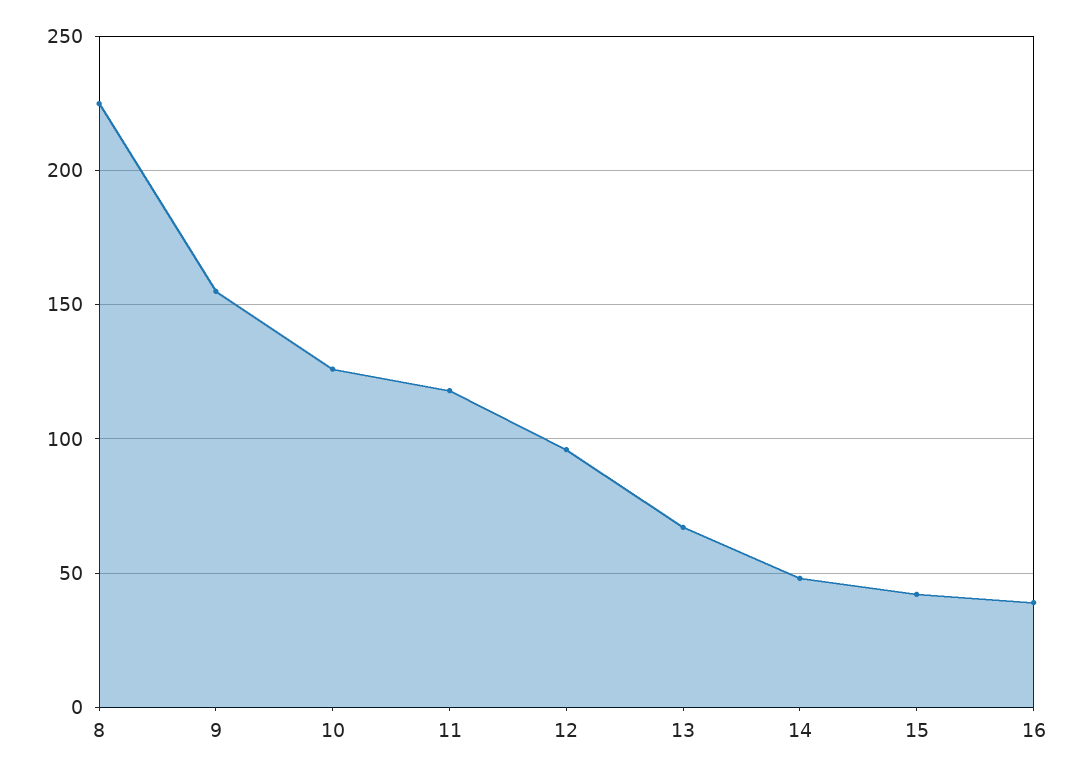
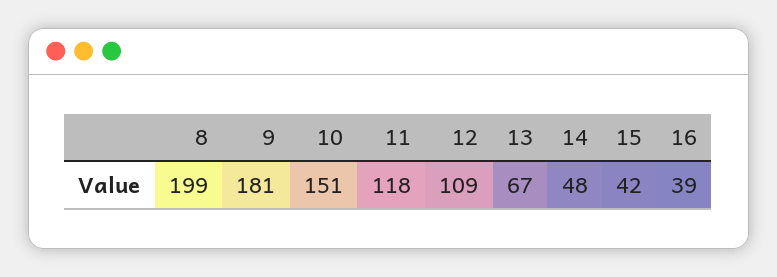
8: 225 -> 199
9: 155 -> 181
10: 125 -> 151
12: 95 -> 109

